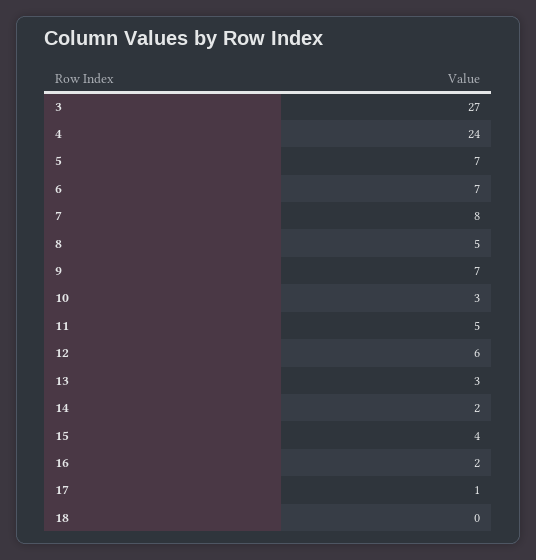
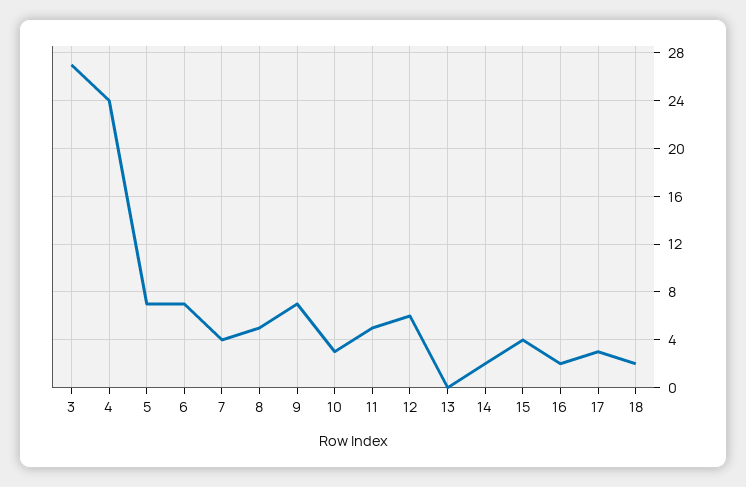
7: 8 -> 4
13: 3 -> 0
17: 1 -> 3
18: 0 -> 2

